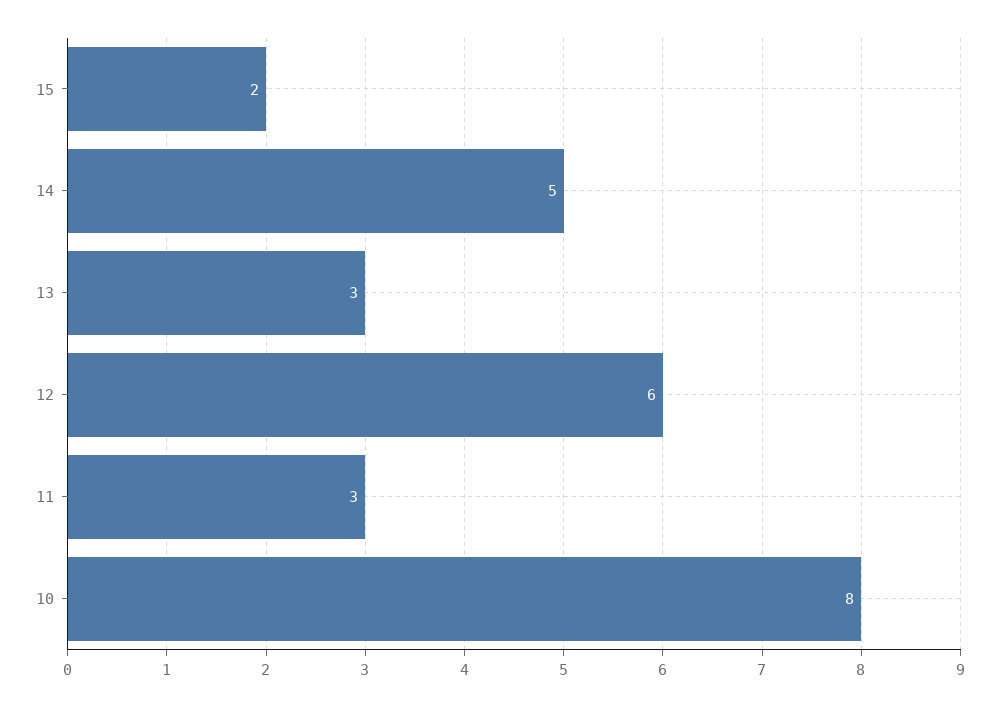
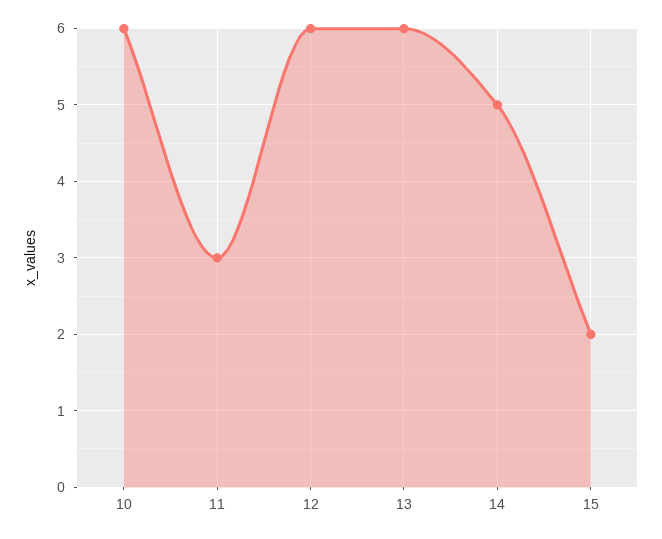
13: 3 -> 6
10: 8 -> 6

